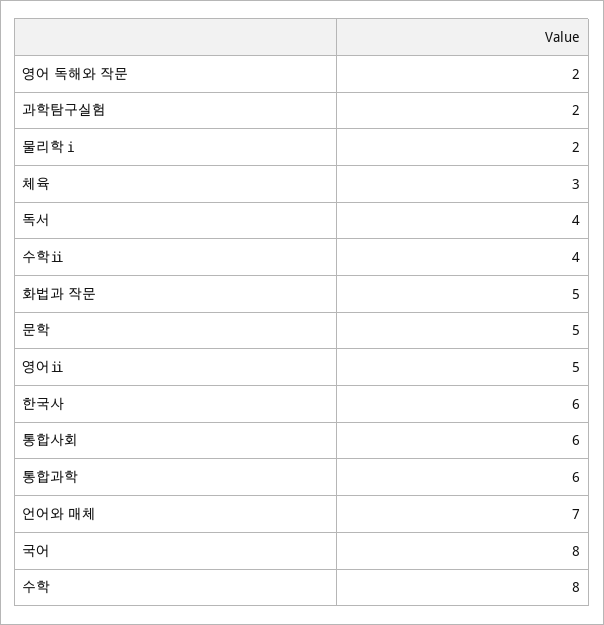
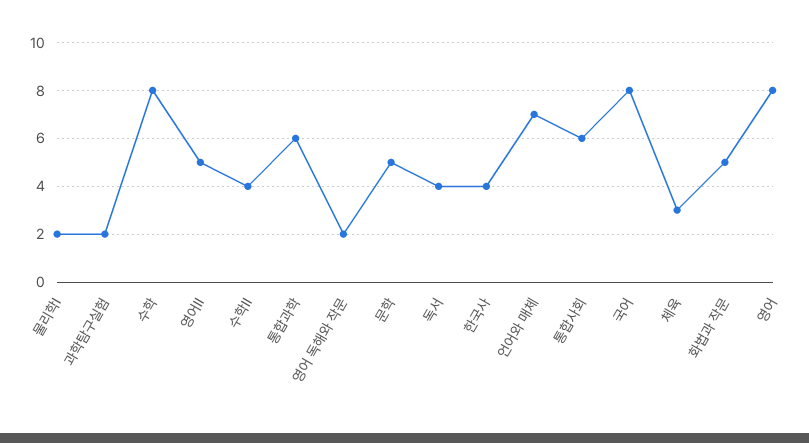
한국사: 6 -> 4
영어: none -> 8

